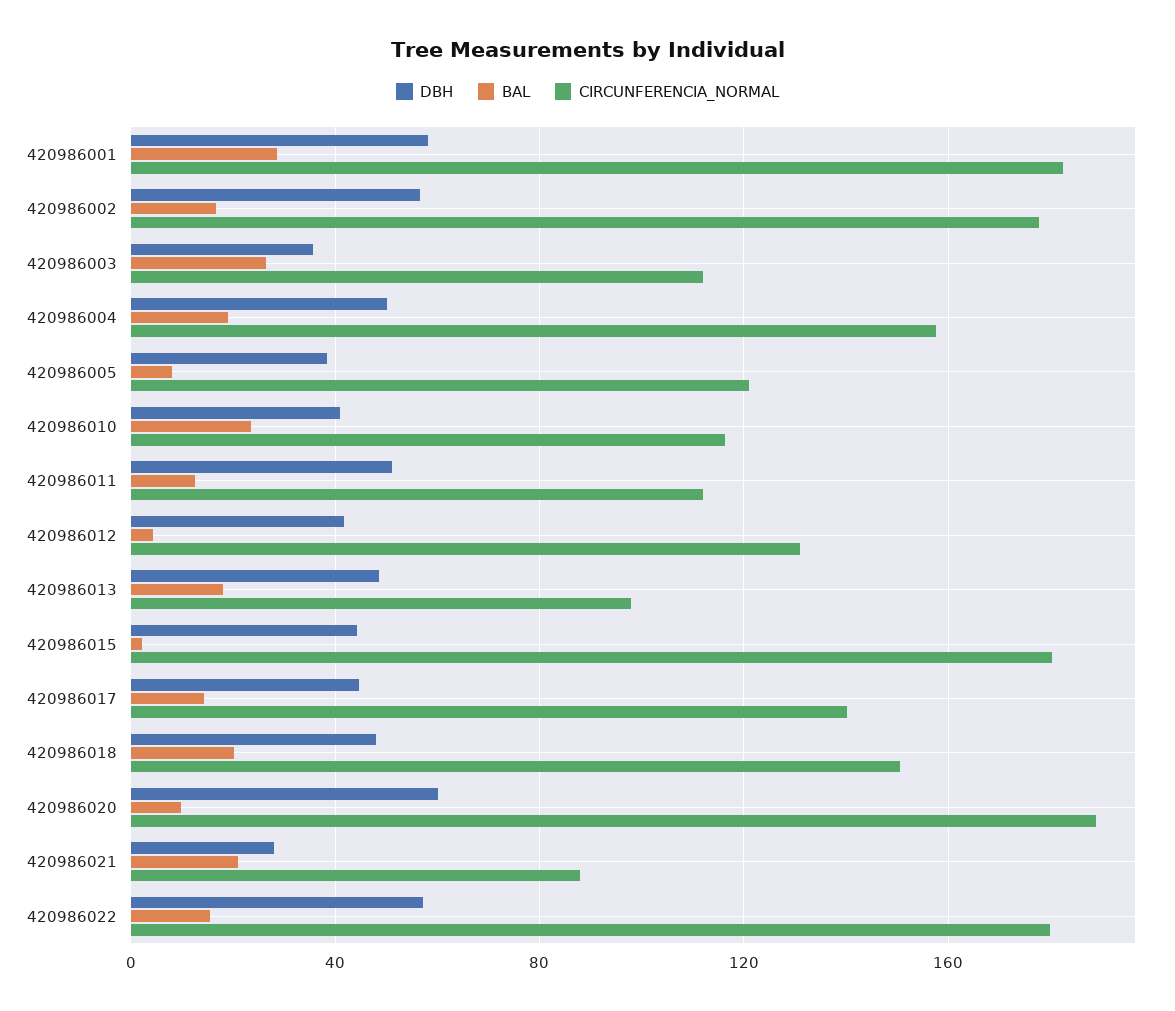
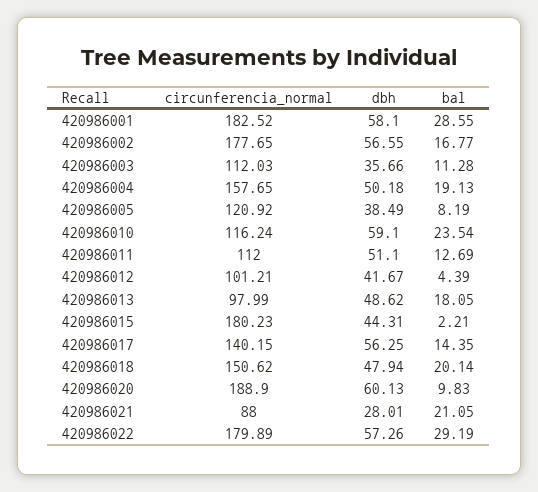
BAL, 420986003: 25 -> 11.28
DBH, 420986010: 40 -> 59.1
CIRCUNFERENCIA_NORMAL, 420986012: 130 -> 101.21
DBH, 420986017: 45 -> 56.25
BAL, 420986022: 15 -> 29.19

